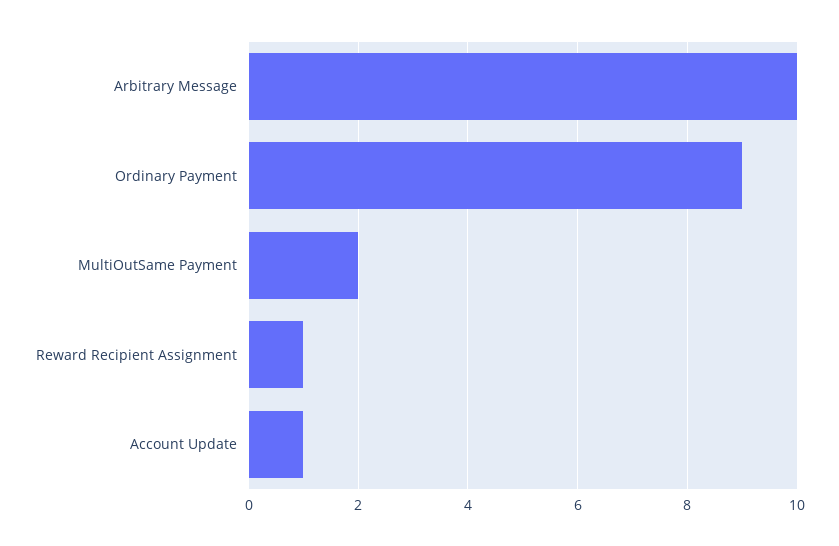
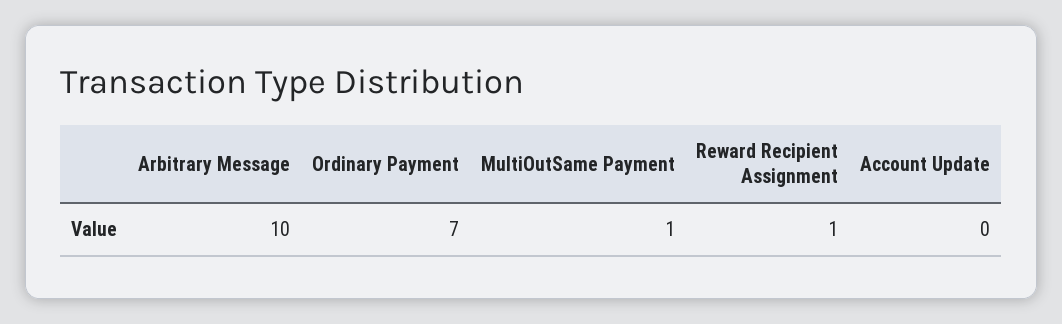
Ordinary Payment: 9 -> 7
MultiOutSame Payment: 2 -> 1
Account Update: 1 -> 0

